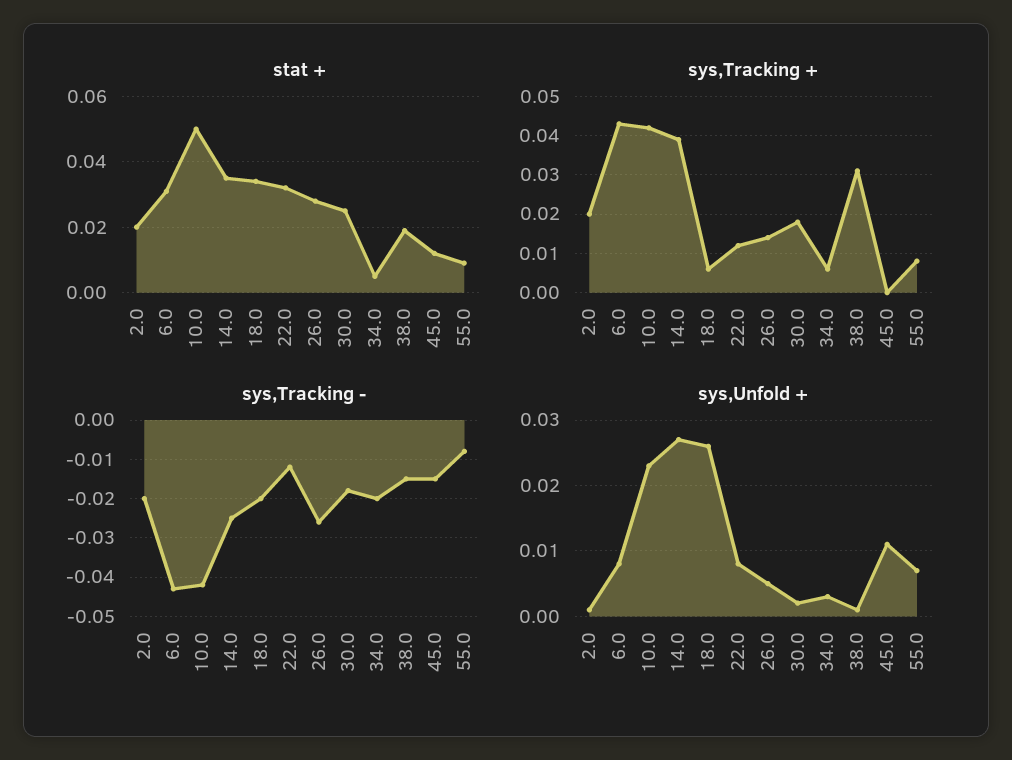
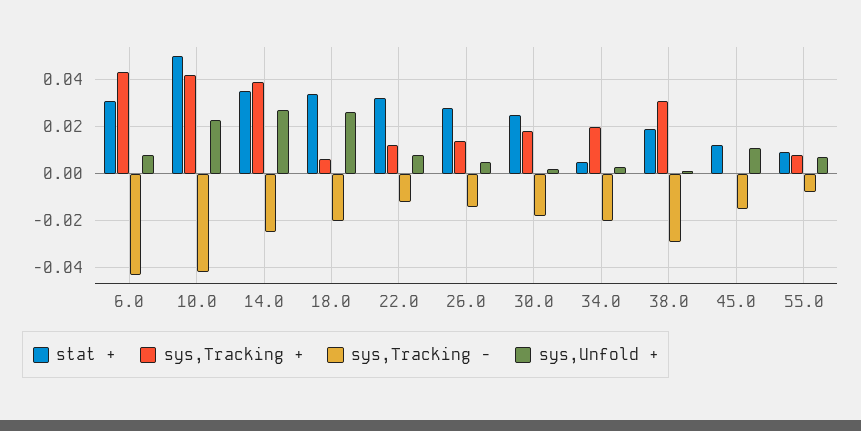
stat +, 2.0: 0.02 -> none
sys,Tracking +, 2.0: 0.02 -> none
sys,Tracking +, 34.0: 0.005 -> 0.02
sys,Tracking -, 2.0: -0.02 -> none
sys,Tracking -, 26.0: -0.025 -> -0.015
sys,Tracking -, 38.0: -0.015 -> -0.03
sys,Unfold +, 2.0: 0.001 -> none

